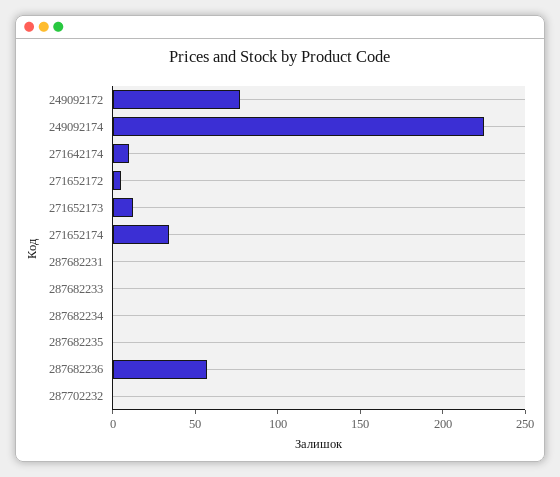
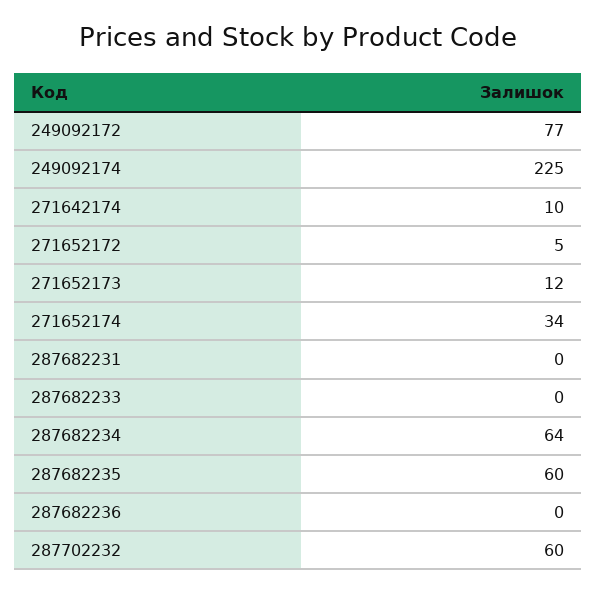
287682234: 0 -> 64
287682235: 0 -> 60
287682236: 60 -> 0
287702232: 0 -> 60

